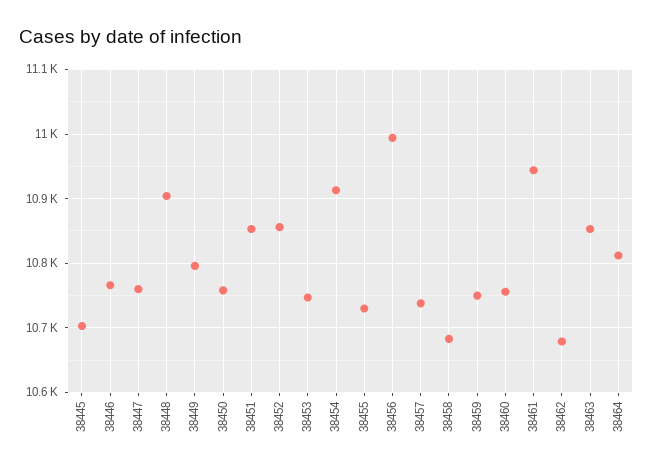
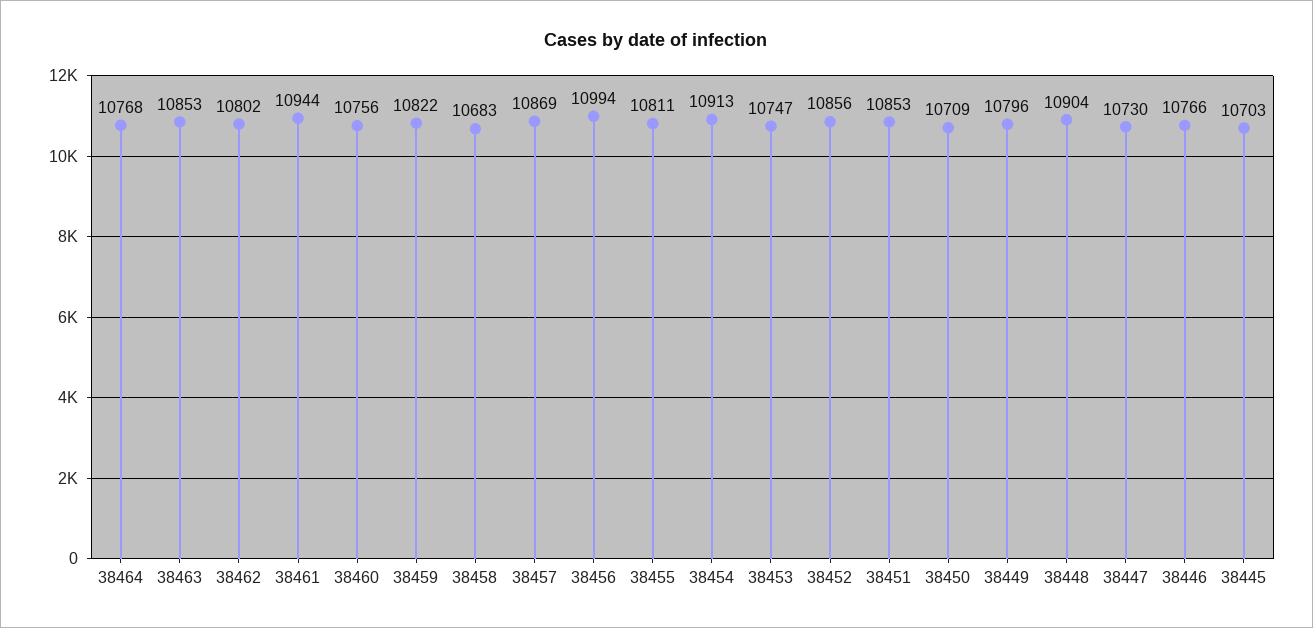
38447: 10760 -> 10730
38450: 10760 -> 10709
38455: 10730 -> 10811
38457: 10740 -> 10869
38459: 10750 -> 10822
38462: 10680 -> 10802
38464: 10810 -> 10768

